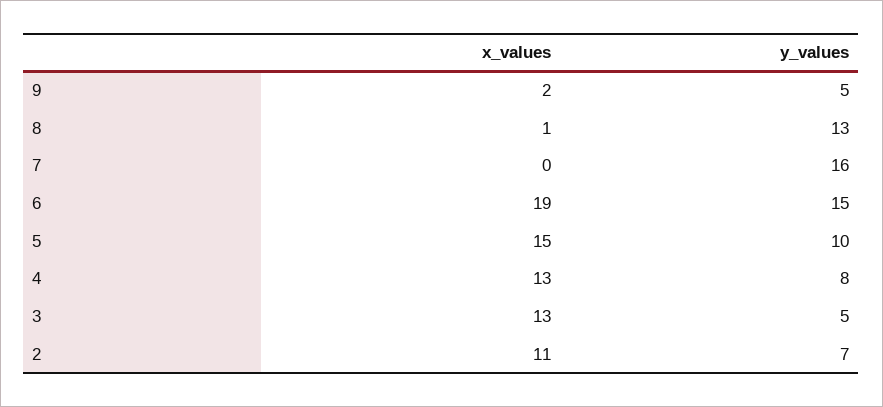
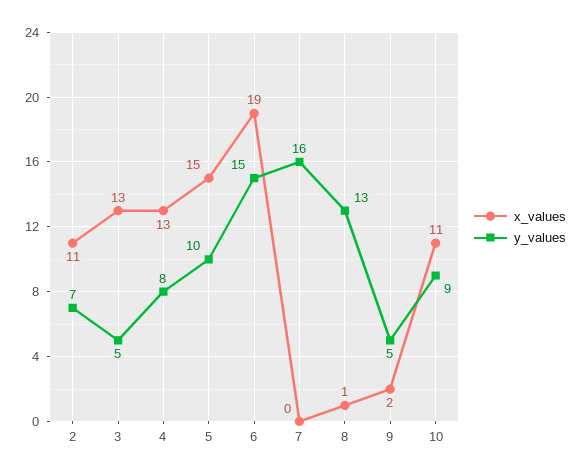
x_values, 10: none -> 11
y_values, 10: none -> 9

